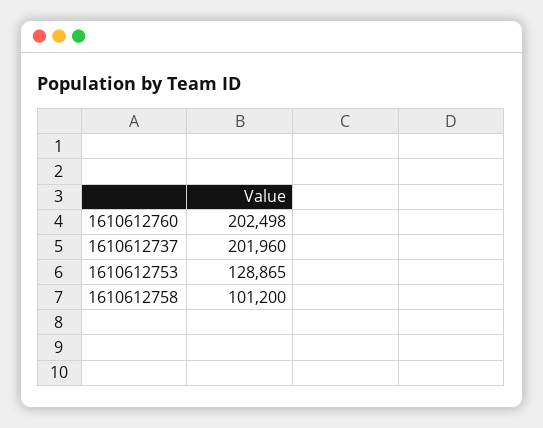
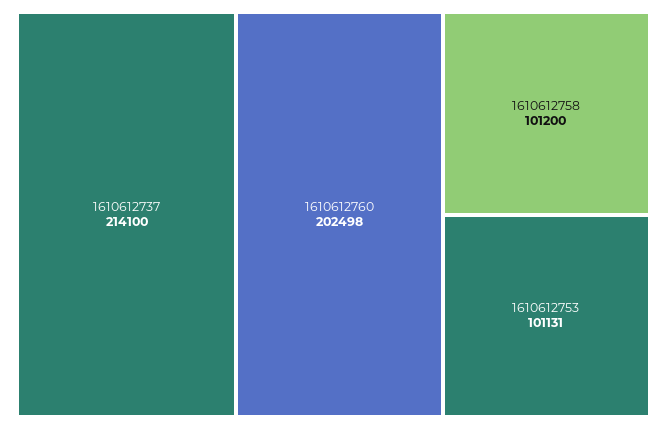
1610612737: 201960 -> 214100
1610612753: 128865 -> 101131

